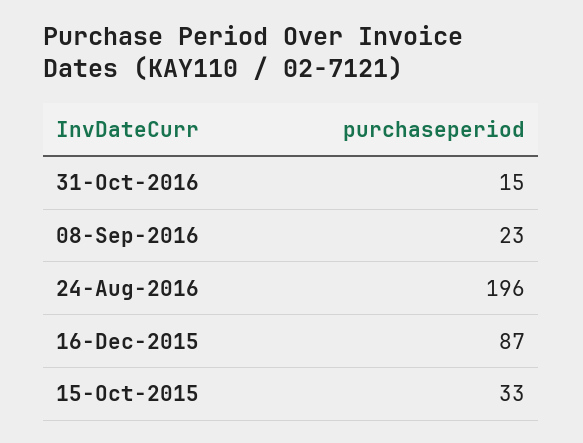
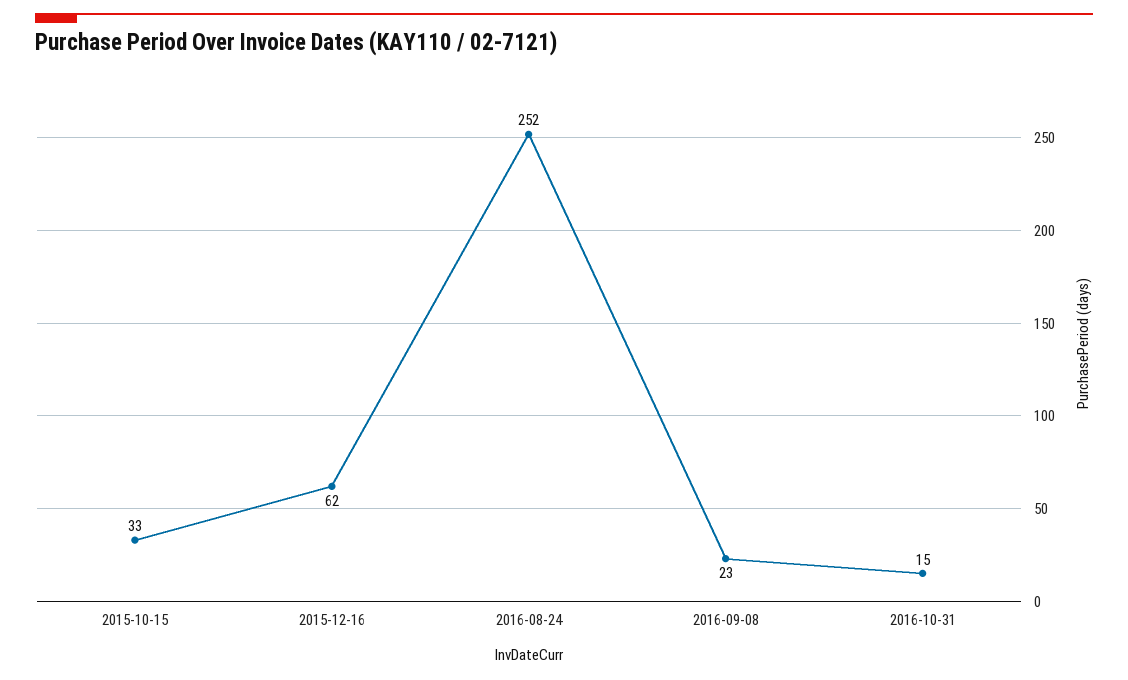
24-Aug-2016: 196 -> 252
16-Dec-2015: 87 -> 62

